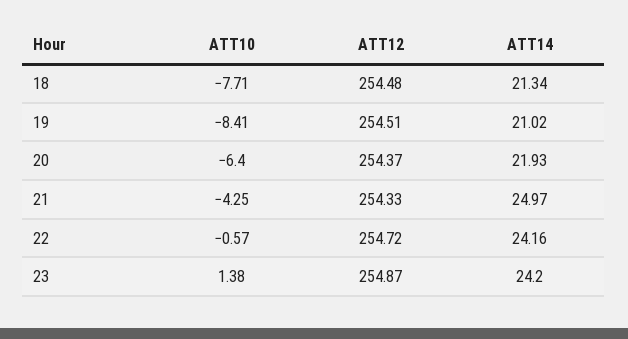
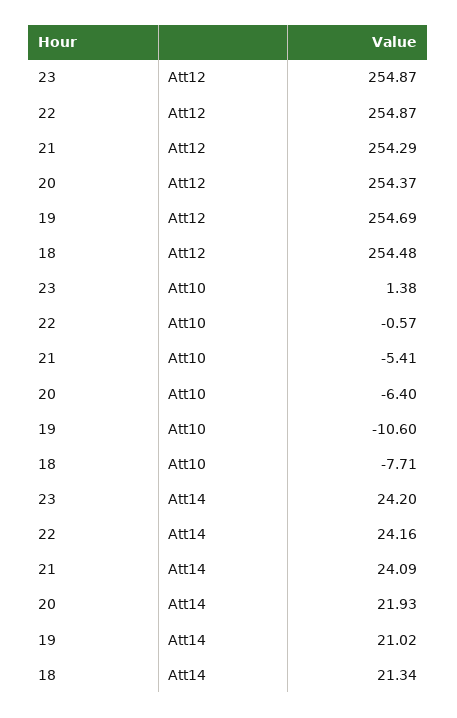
ATT10, 19: -8.41 -> -10.6
ATT12, 19: 254.51 -> 254.69
ATT10, 21: -4.25 -> -5.41
ATT12, 21: 254.33 -> 254.29
ATT14, 21: 24.97 -> 24.09
ATT12, 22: 254.72 -> 254.87

